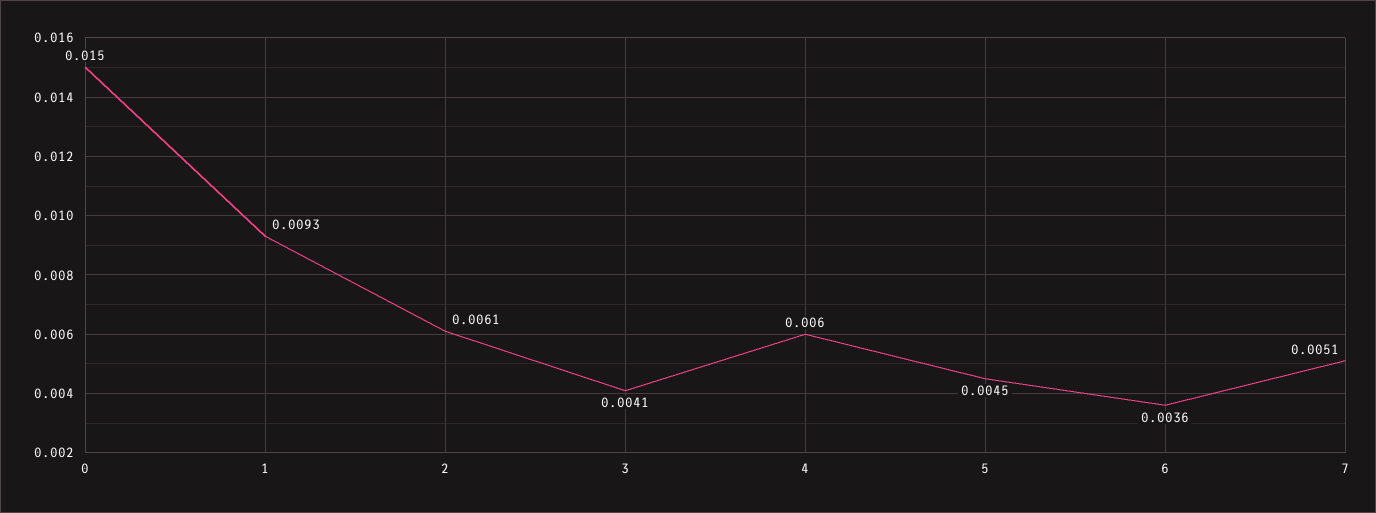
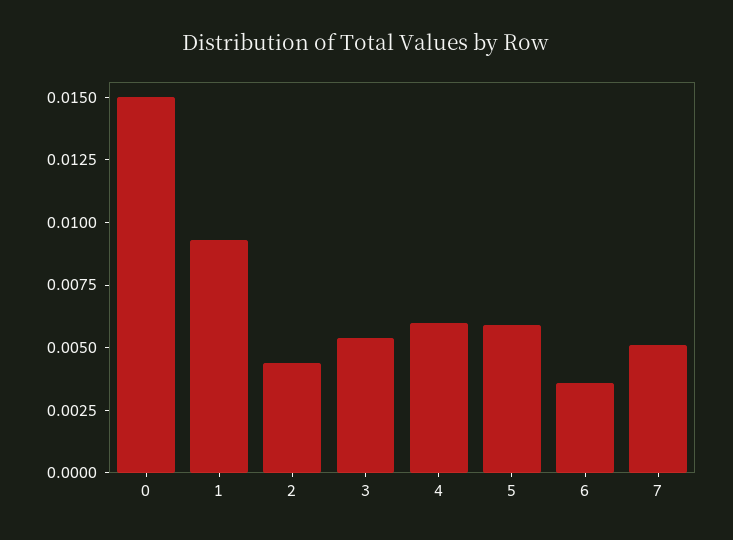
2: 0.0061 -> 0.0045
3: 0.0041 -> 0.0055
5: 0.0045 -> 0.006

